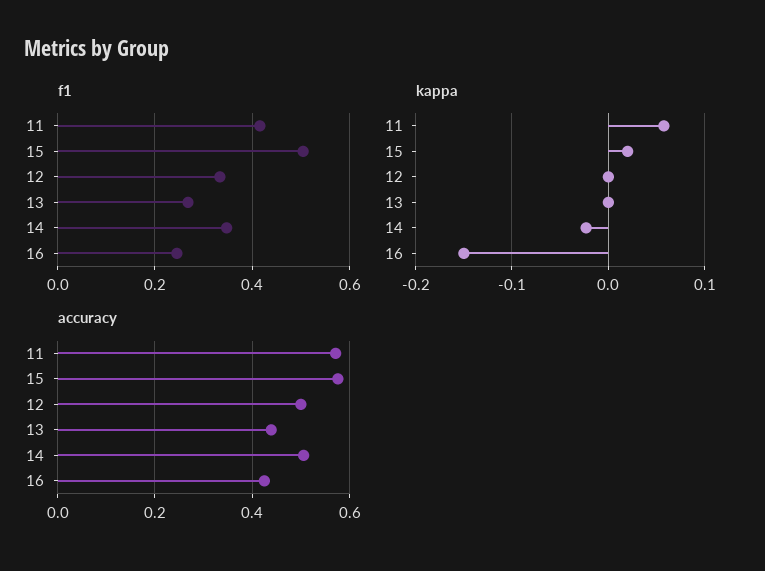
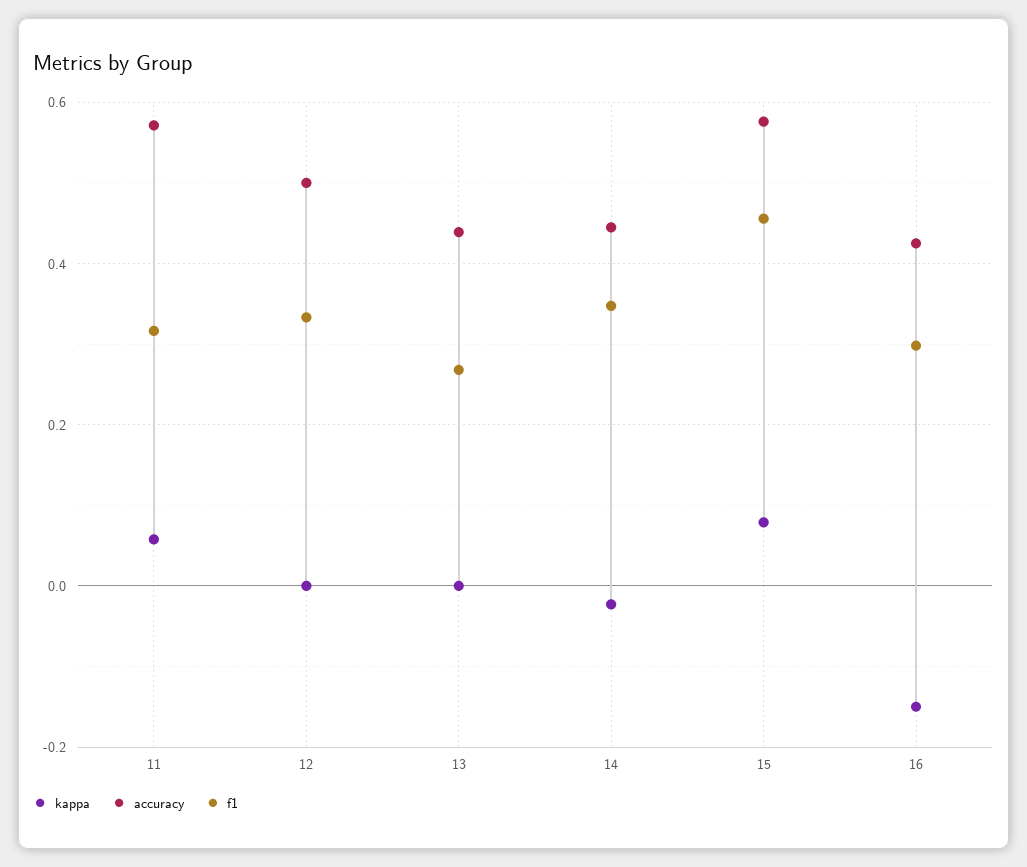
f1, 11: 0.42 -> 0.32
f1, 15: 0.5 -> 0.46
f1, 16: 0.24 -> 0.3
kappa, 15: 0.02 -> 0.08
accuracy, 14: 0.5 -> 0.44

